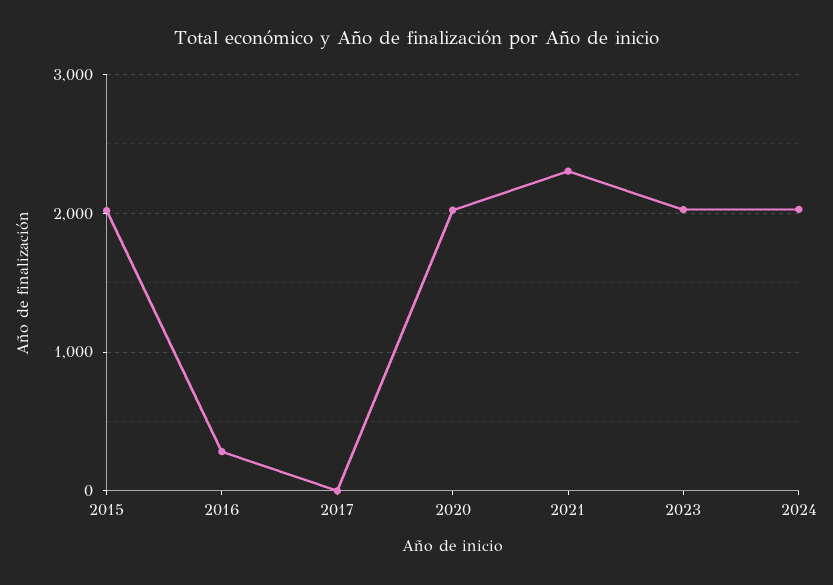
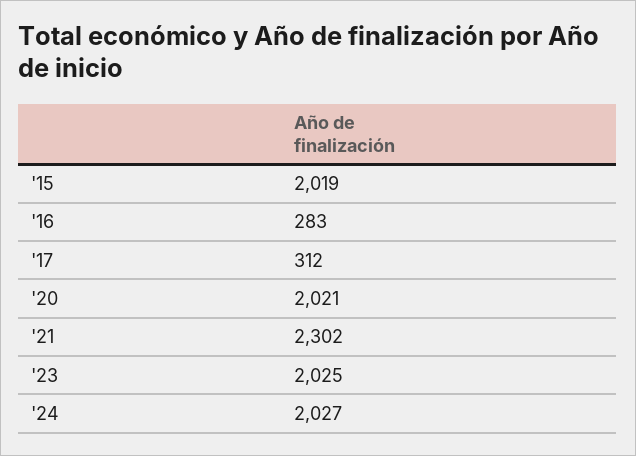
2017: 0 -> 312

